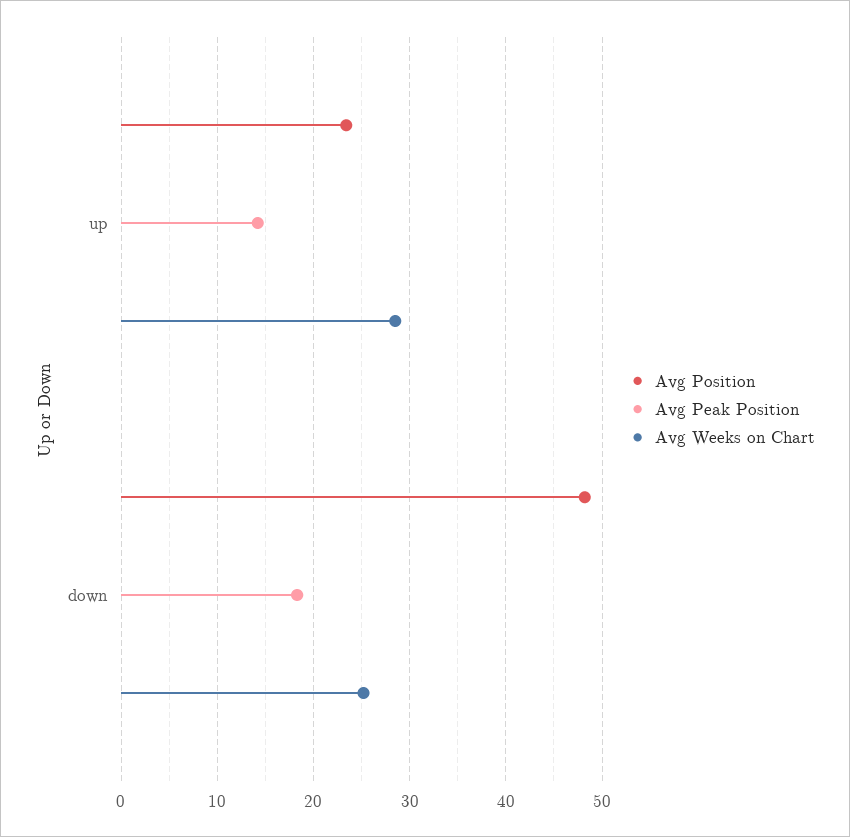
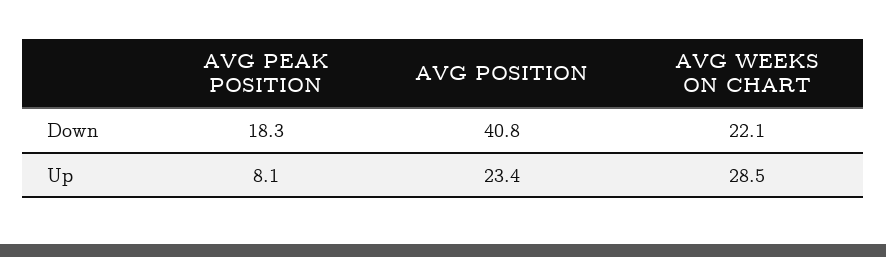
Avg Peak Position, up: 14 -> 8.1
Avg Position, down: 48 -> 40.8
Avg Weeks on Chart, down: 25 -> 22.1

